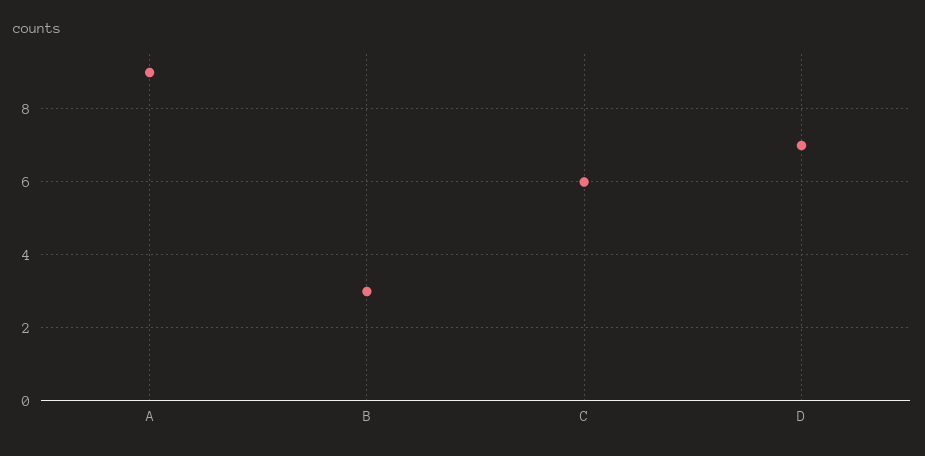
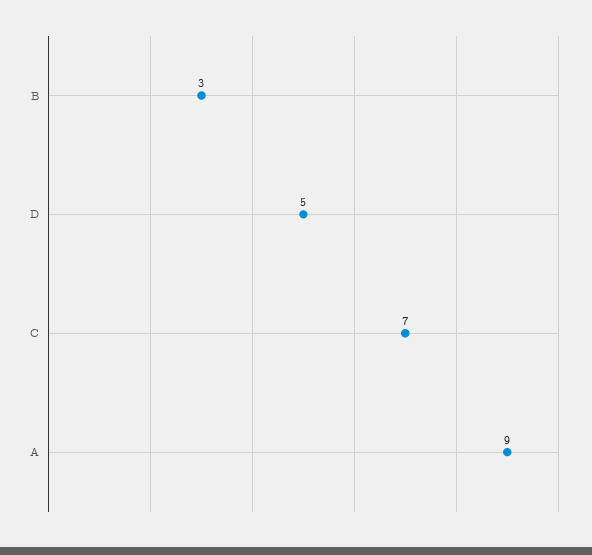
C: 6 -> 7
D: 7 -> 5

